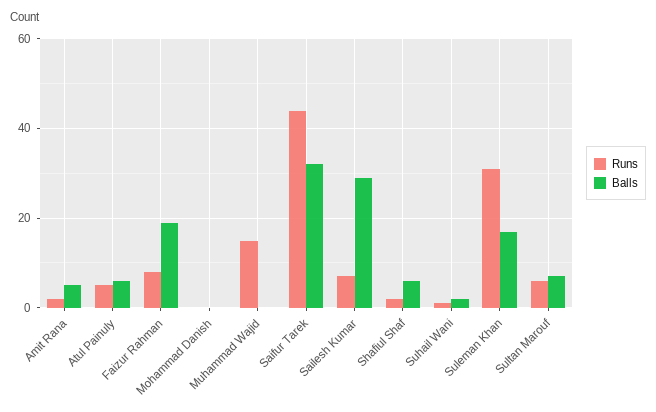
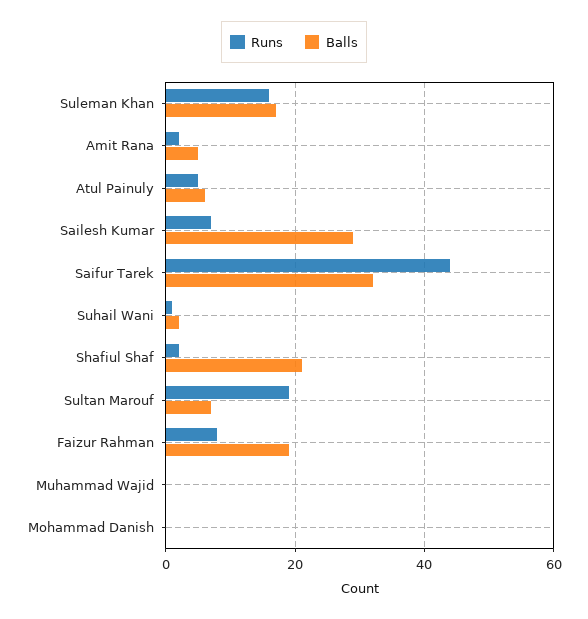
Runs, Muhammad Wajid: 15 -> 0
Balls, Shafiul Shaf: 5 -> 20
Runs, Suleman Khan: 30 -> 15
Runs, Sultan Marouf: 5 -> 20

